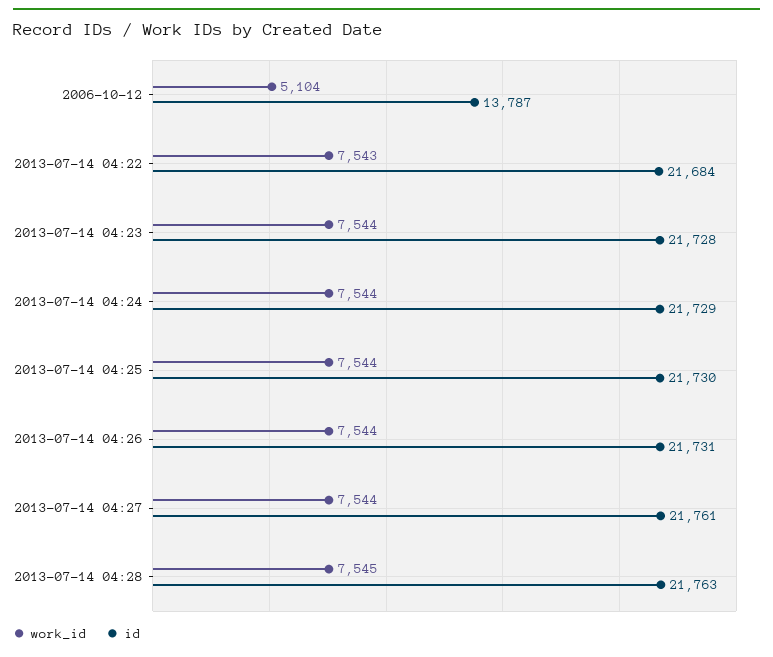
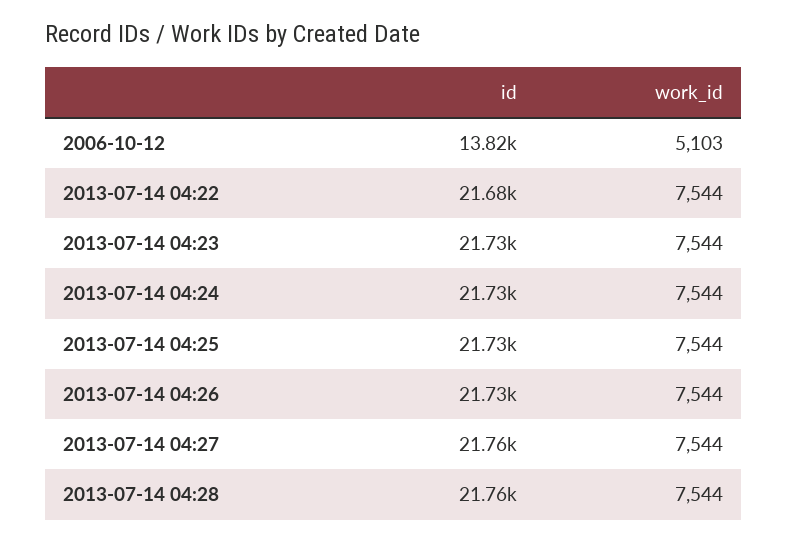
work_id, 2006-10-12: 5104 -> 5103
id, 2006-10-12: 13787 -> 13820
work_id, 2013-07-14 04:22: 7543 -> 7544
work_id, 2013-07-14 04:28: 7545 -> 7544

